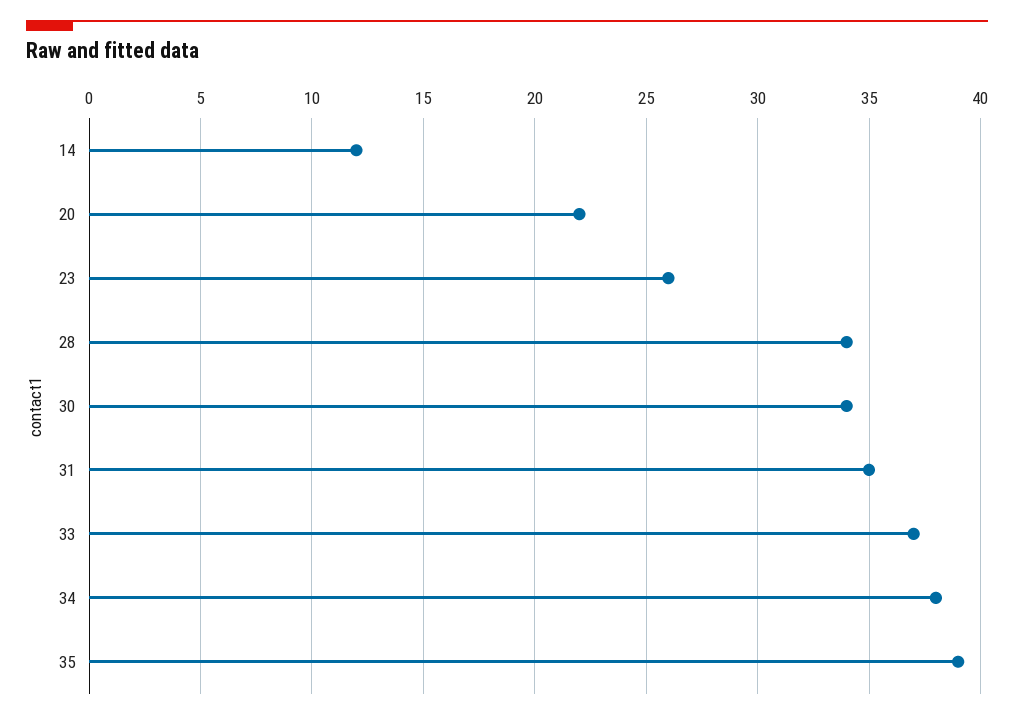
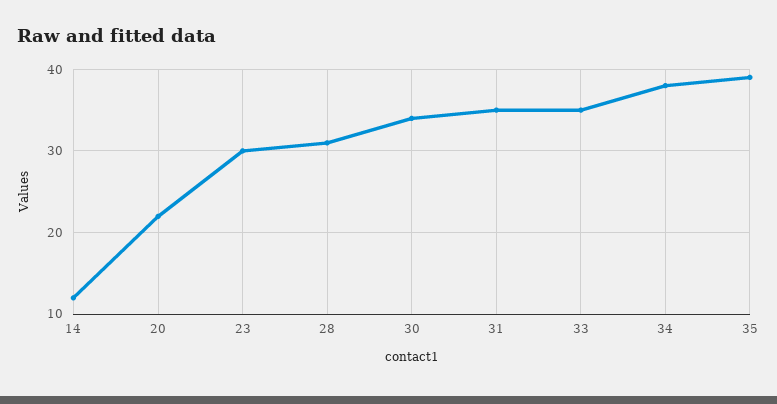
23: 26 -> 30
28: 34 -> 31
33: 37 -> 35

